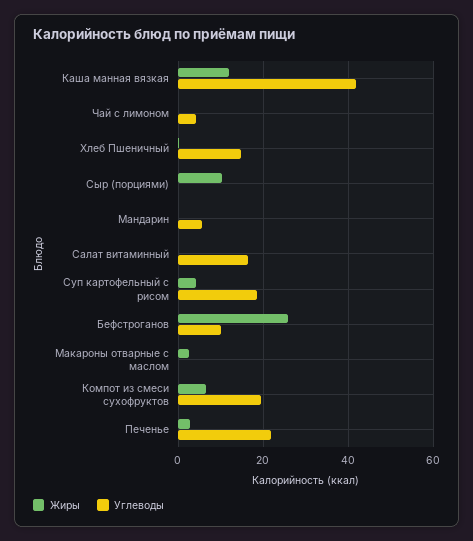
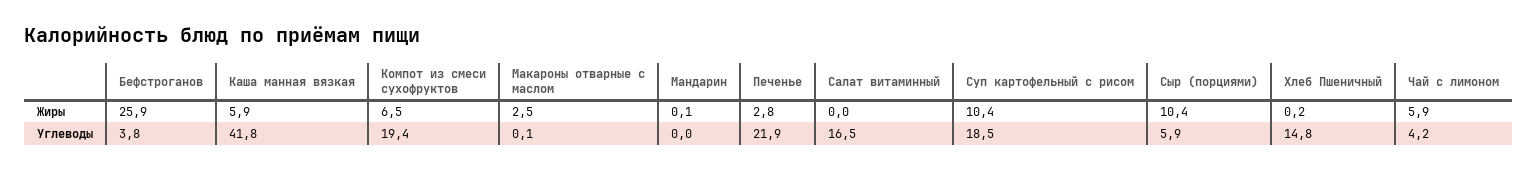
Жиры, Каша манная вязкая: 12 -> 5.9
Жиры, Чай с лимоном: 0 -> 5.9
Углеводы, Сыр (порциями): 0 -> 5.9
Углеводы, Мандарин: 6 -> 0
Жиры, Суп картофельный с рисом: 4 -> 10.4
Углеводы, Бефстроганов: 10 -> 3.8

